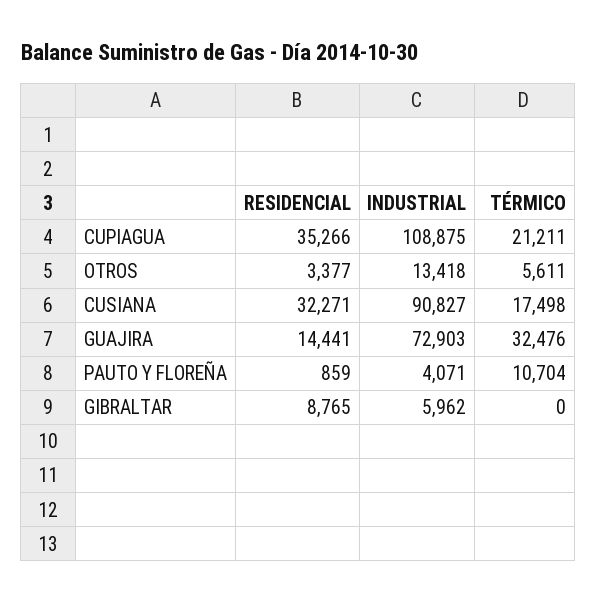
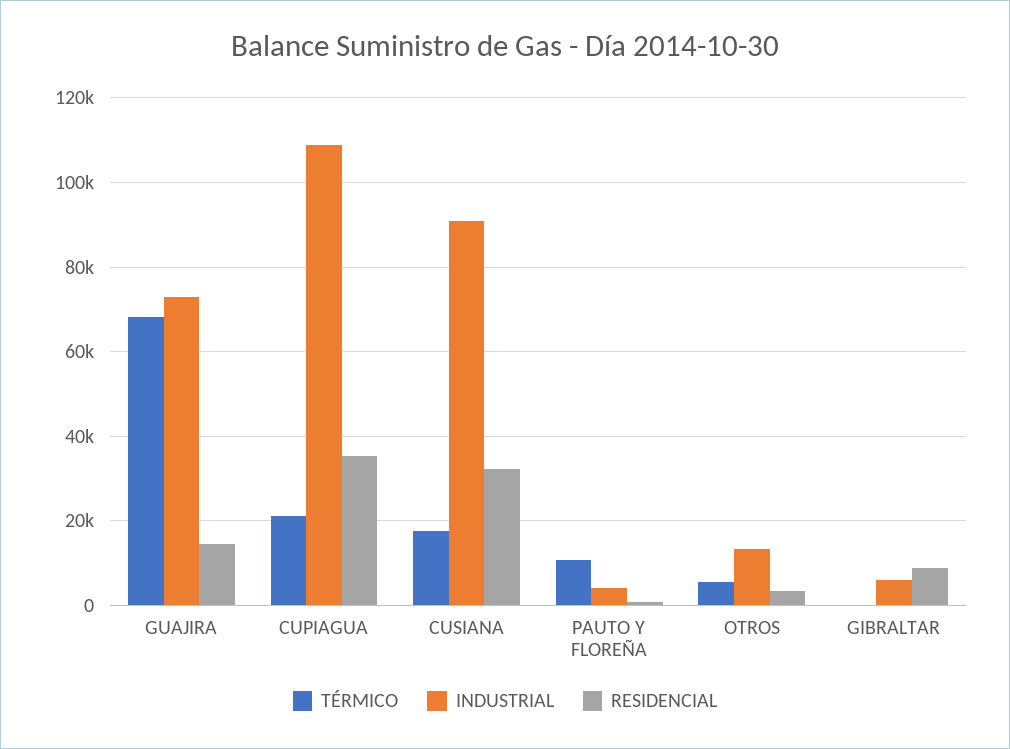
TÉRMICO, GUAJIRA: 32476 -> 68000

